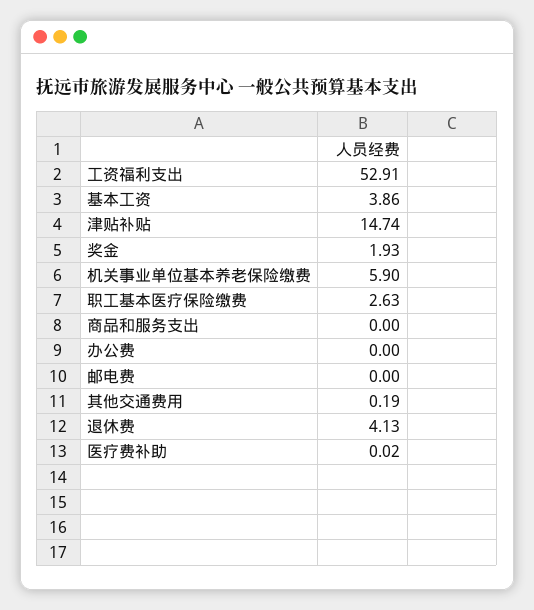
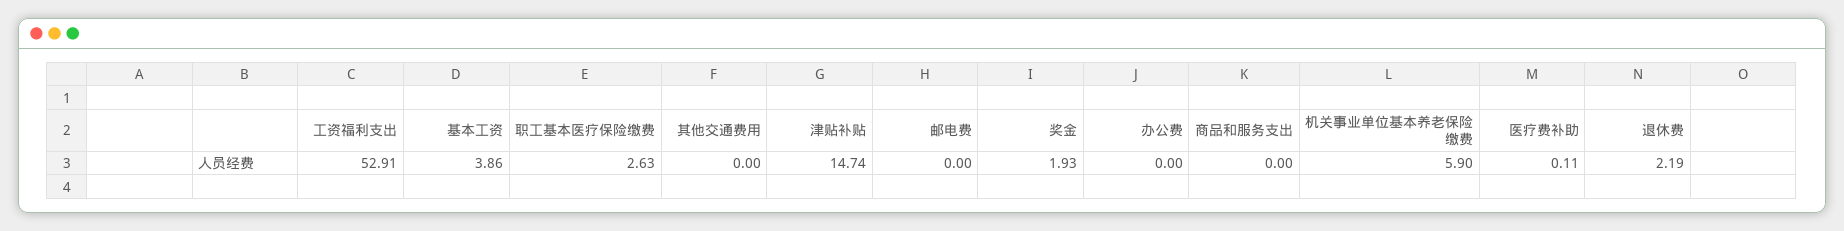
其他交通费用: 0.19 -> 0
退休费: 4.13 -> 2.19
医疗费补助: 0.02 -> 0.11

